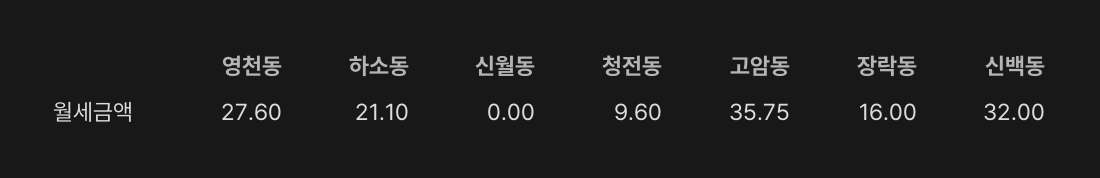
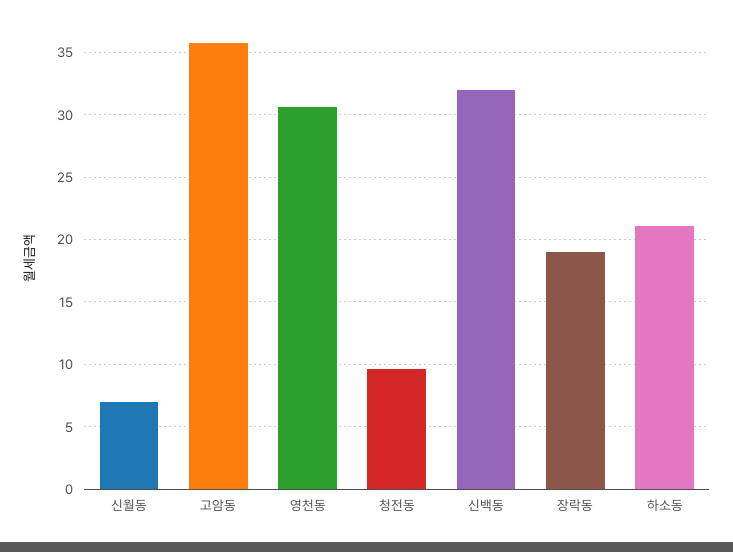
영천동: 27.6 -> 30.5
신월동: 0 -> 7
장락동: 16 -> 19

